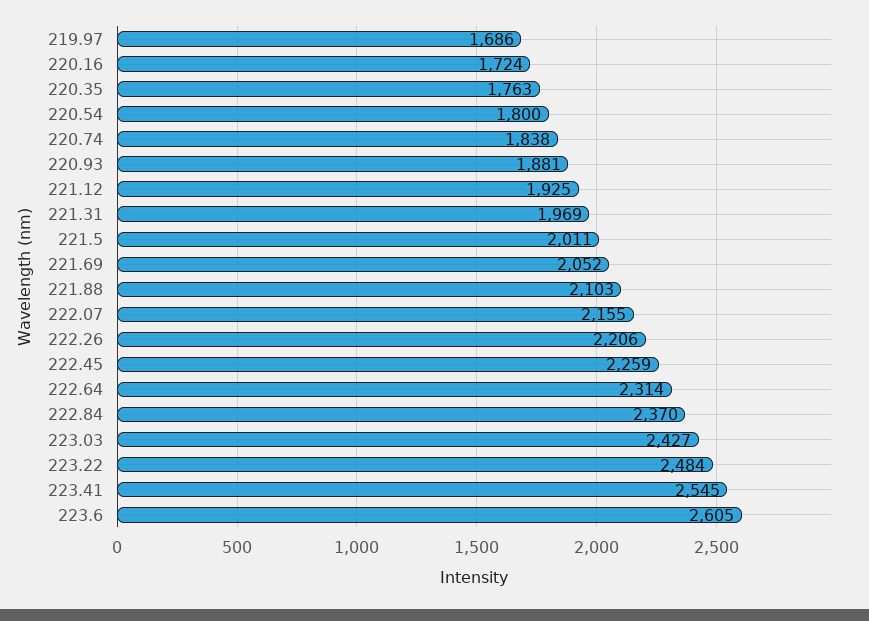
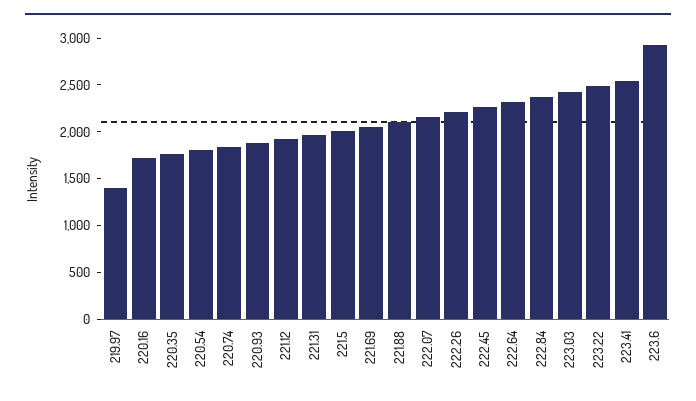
219.97: 1686 -> 1400
223.6: 2605 -> 2900

